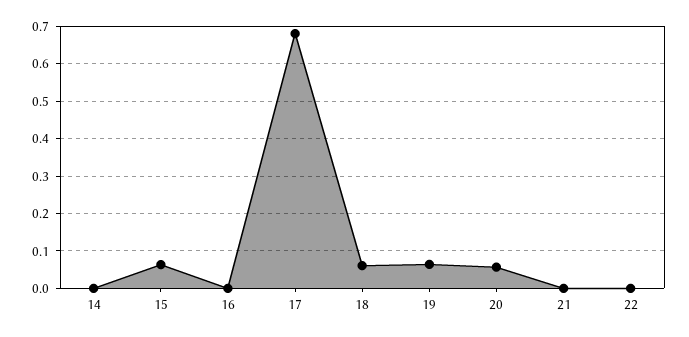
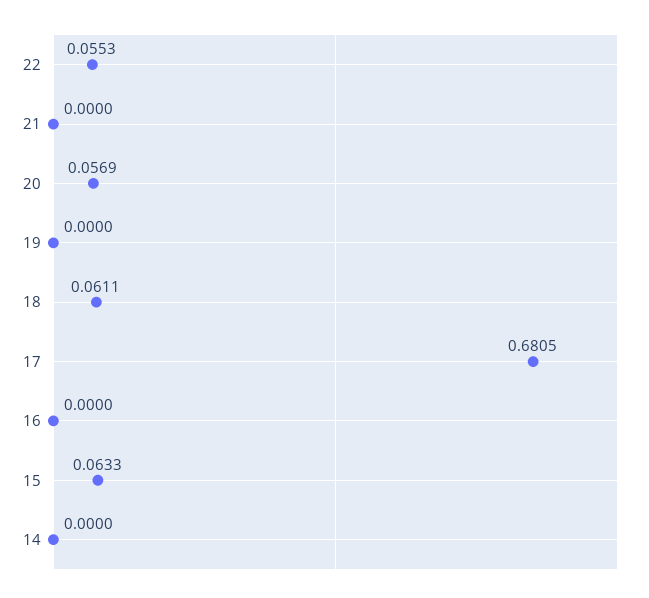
19: 0.06 -> 0
22: 0 -> 0.0553

